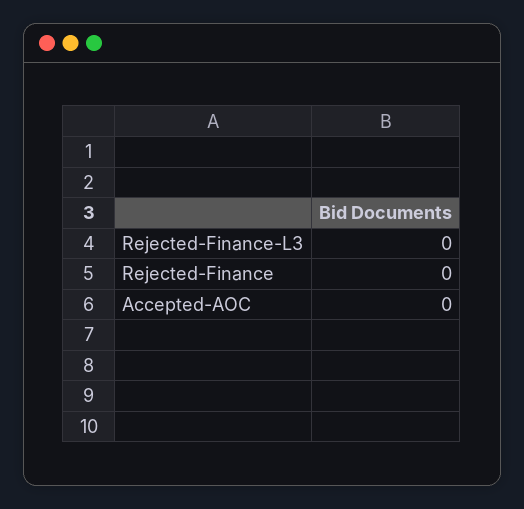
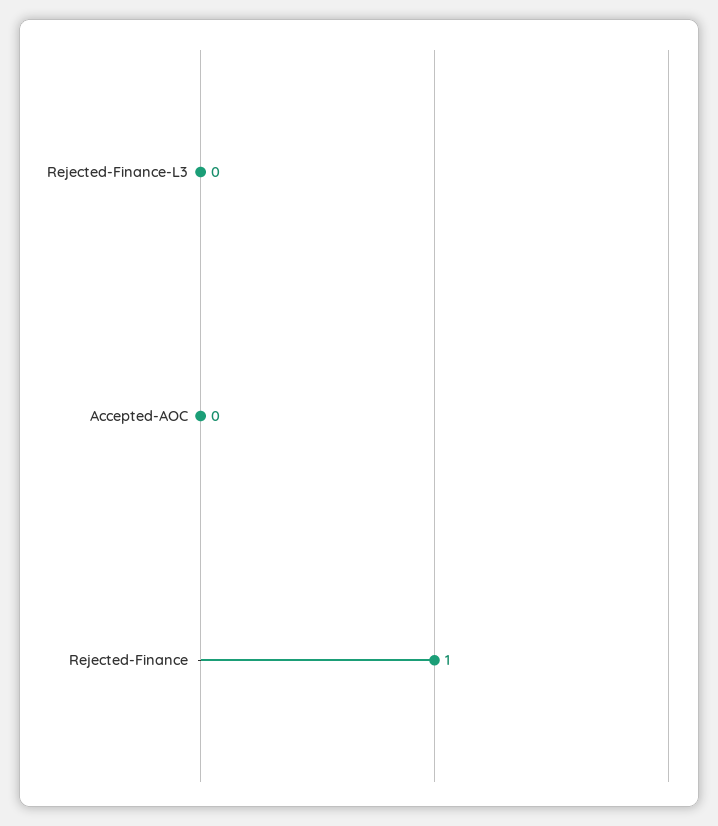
Rejected-Finance: 0 -> 1

